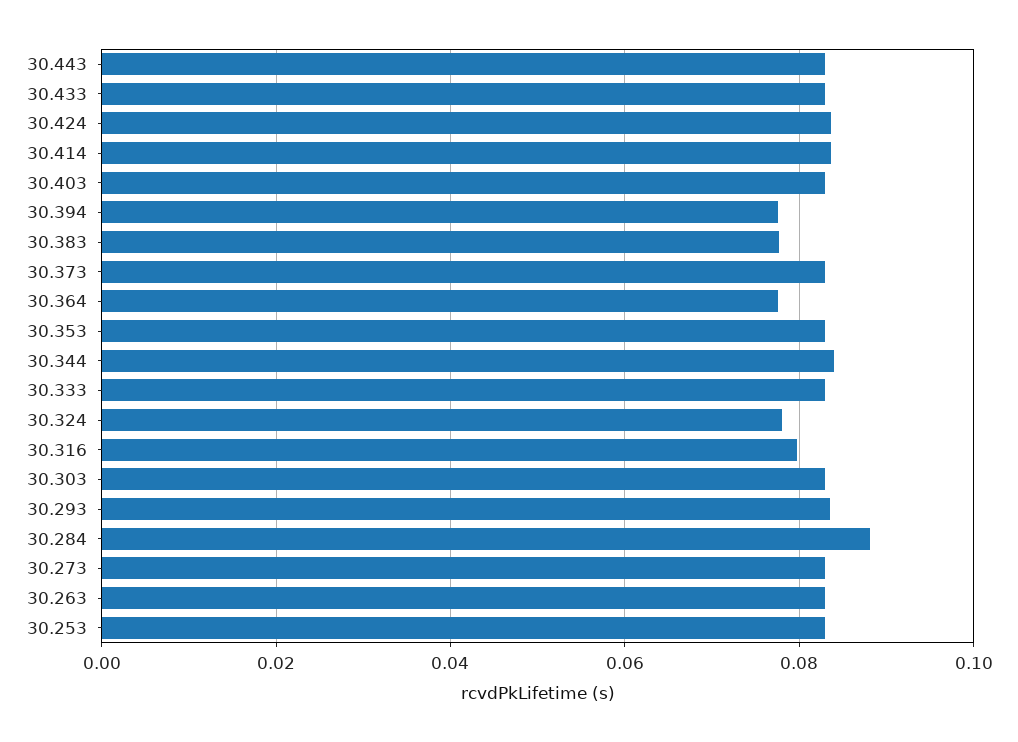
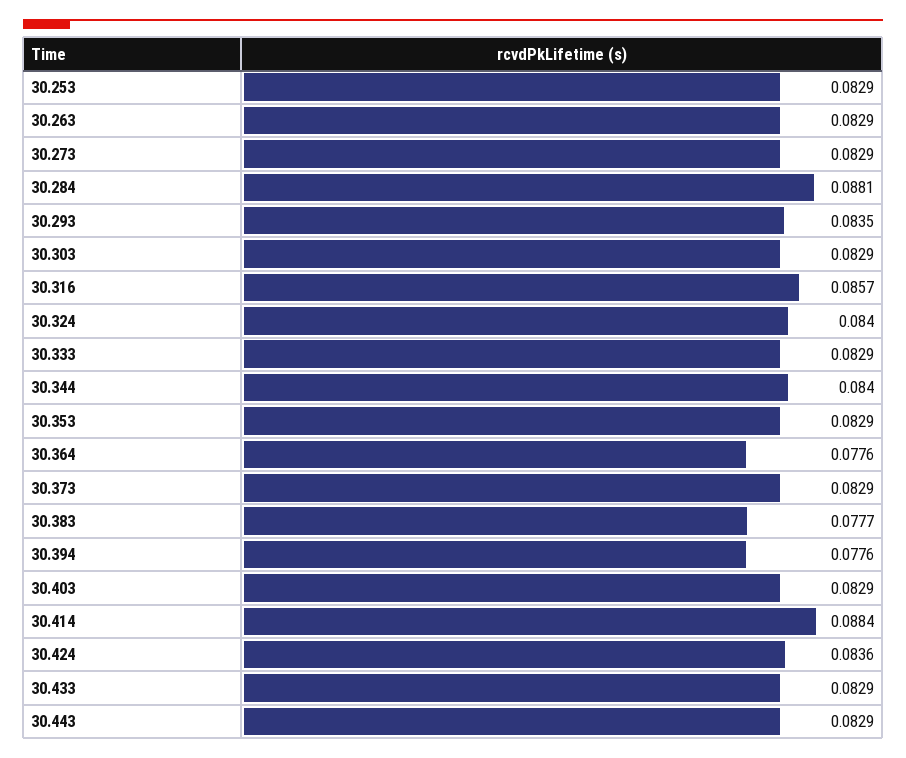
30.414: 0.084 -> 0.0884
30.324: 0.078 -> 0.084
30.316: 0.08 -> 0.0857

